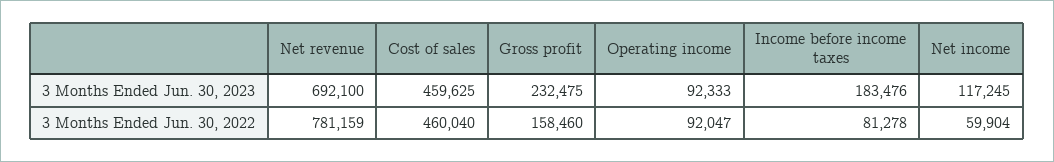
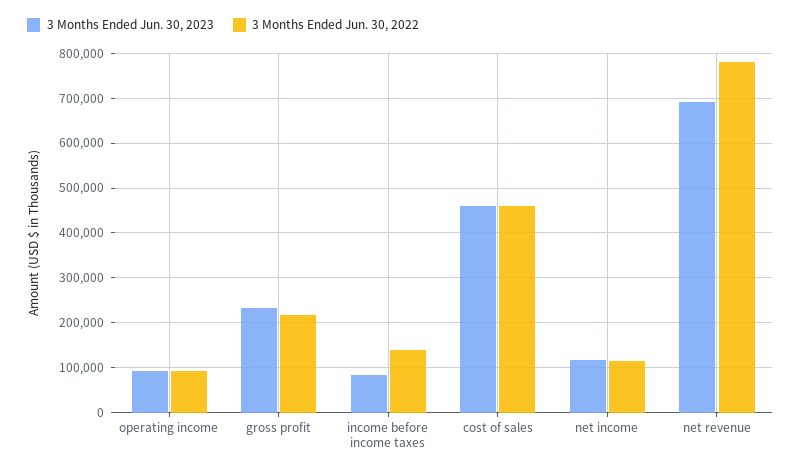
3 Months Ended Jun. 30, 2023, Income before income taxes: 183476 -> 80000
3 Months Ended Jun. 30, 2022, Gross profit: 158460 -> 220000
3 Months Ended Jun. 30, 2022, Income before income taxes: 81278 -> 140000
3 Months Ended Jun. 30, 2022, Net income: 59904 -> 120000

